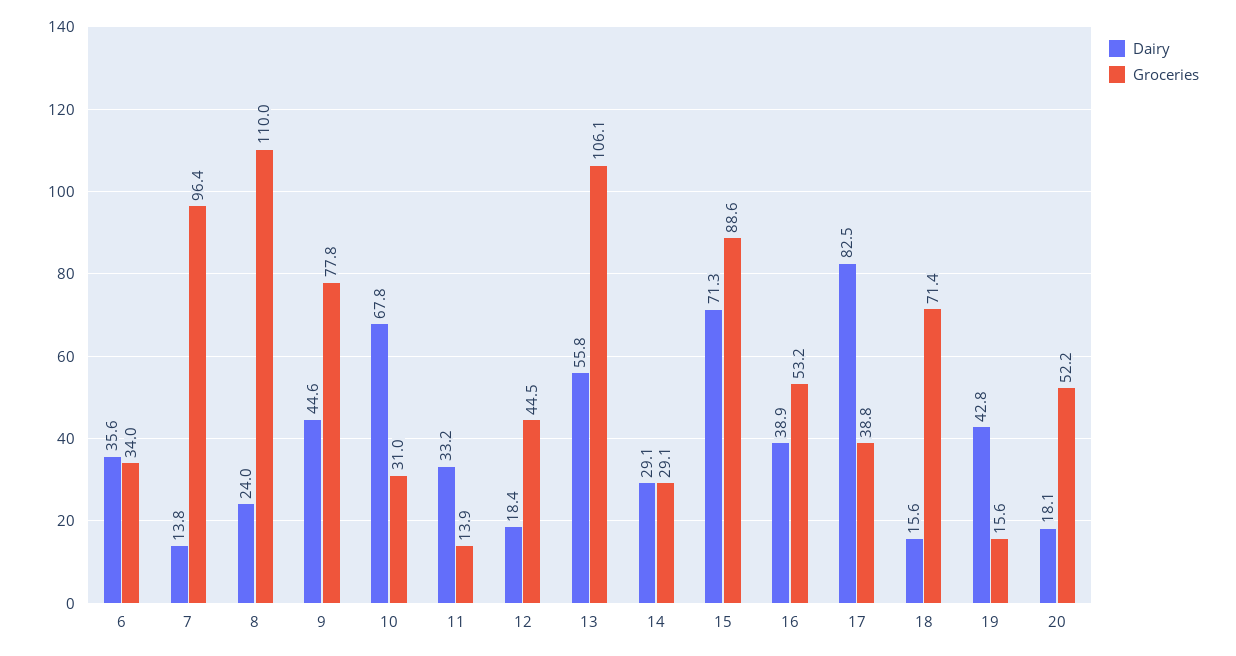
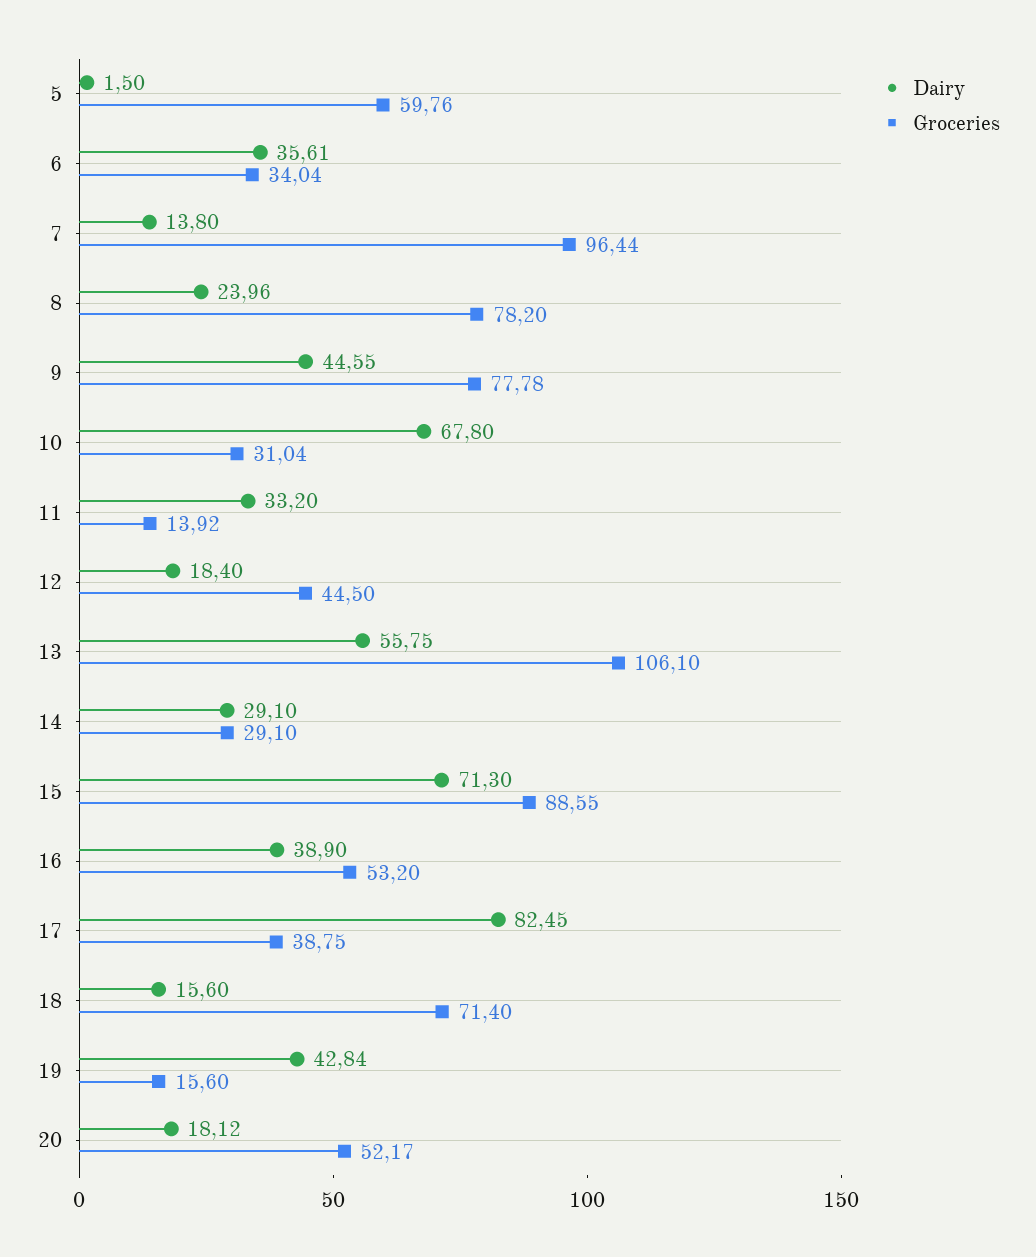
Groceries, 8: 110 -> 78.2
Dairy, 5: none -> 1.5
Groceries, 5: none -> 59.76

